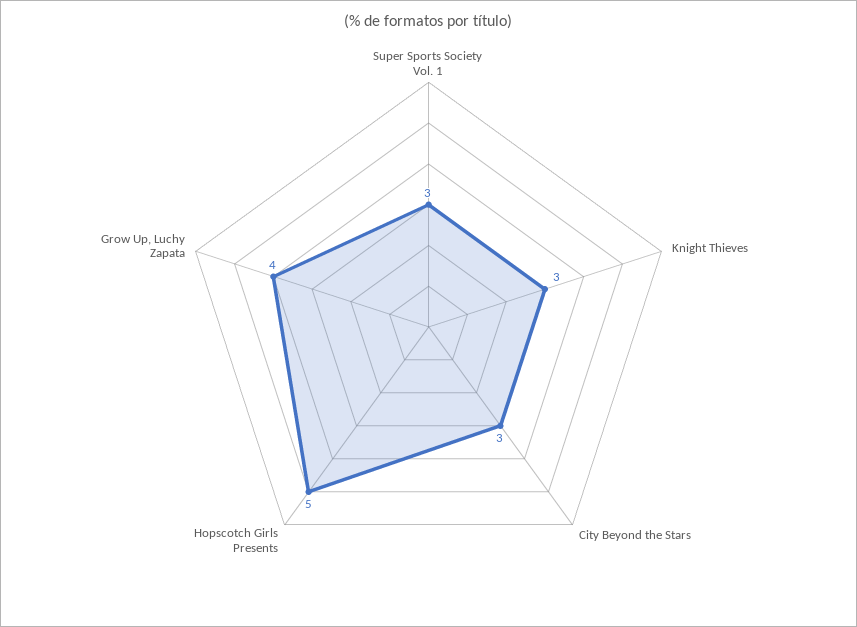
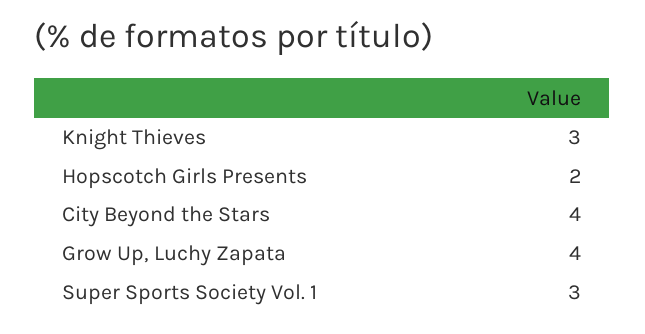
City Beyond the Stars: 3 -> 4
Hopscotch Girls Presents: 5 -> 2

